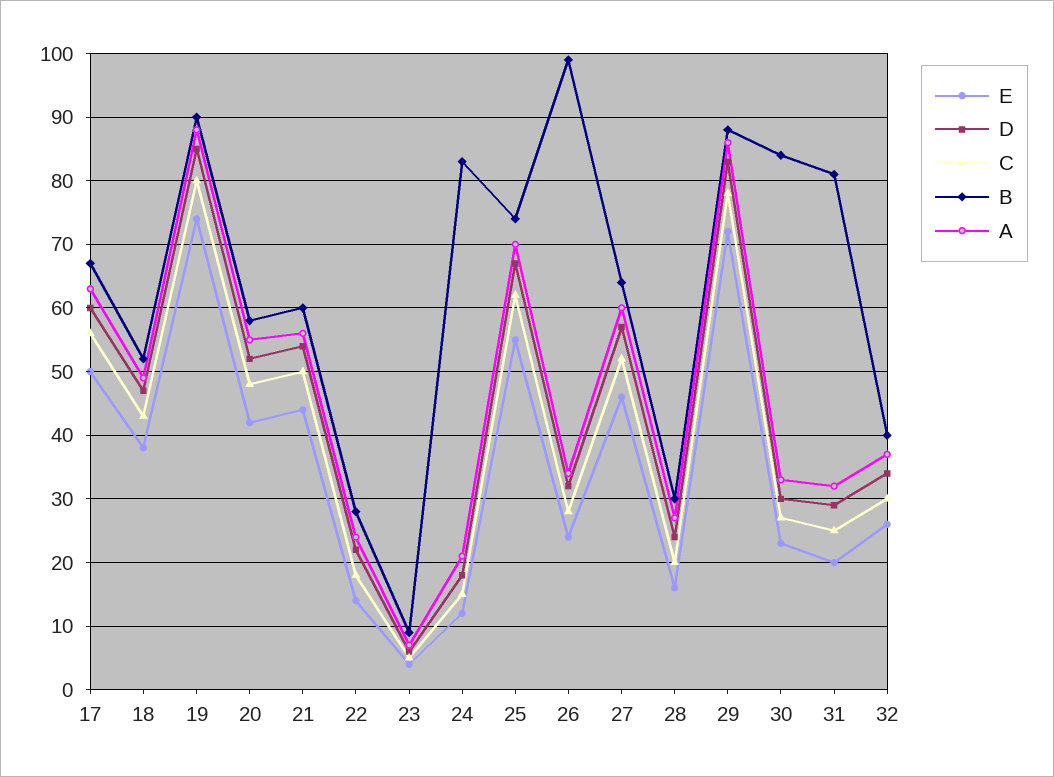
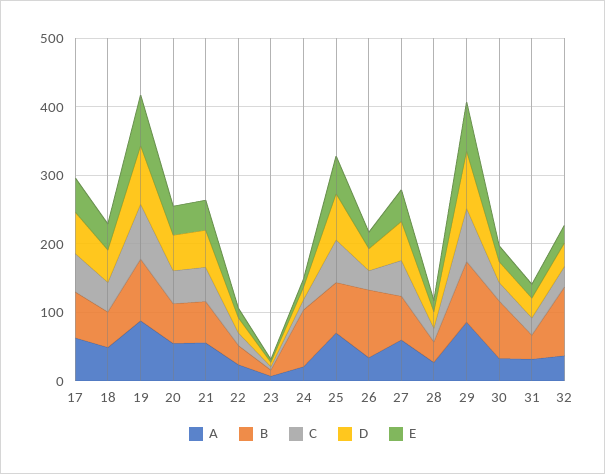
B, 31: 81 -> 40
B, 32: 40 -> 100

